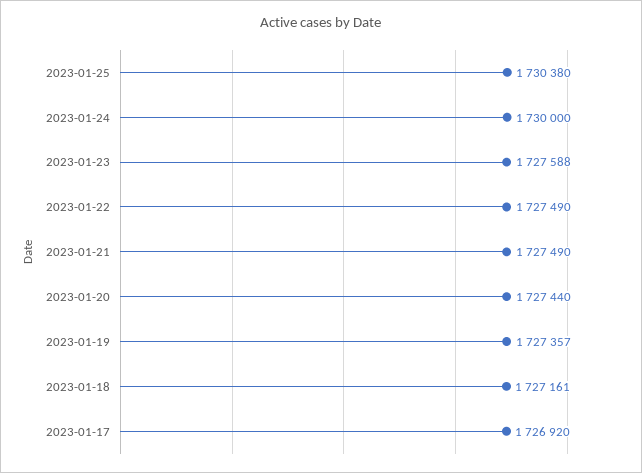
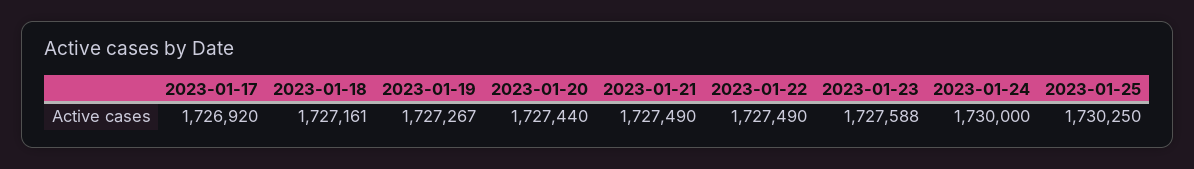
2023-01-25: 1730380 -> 1730250
2023-01-19: 1727357 -> 1727267

